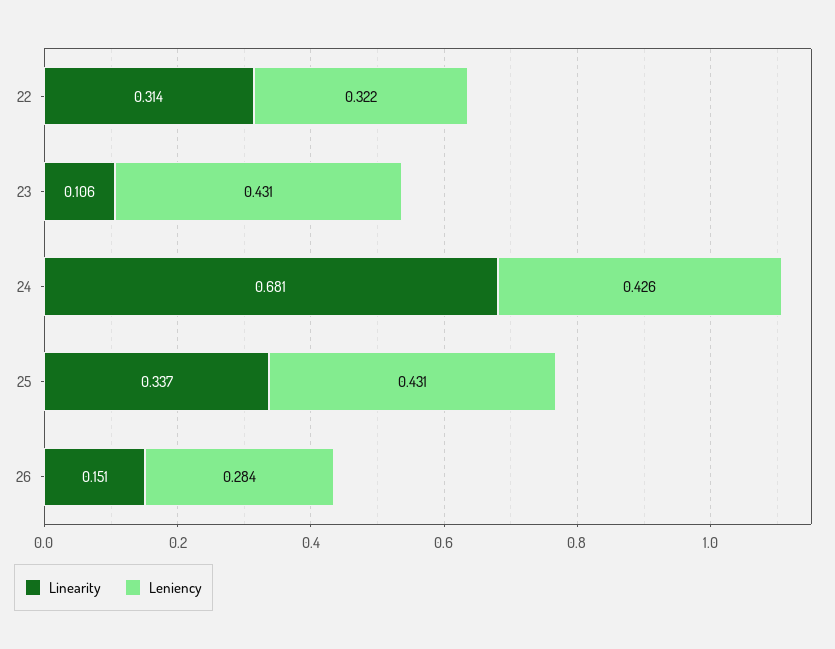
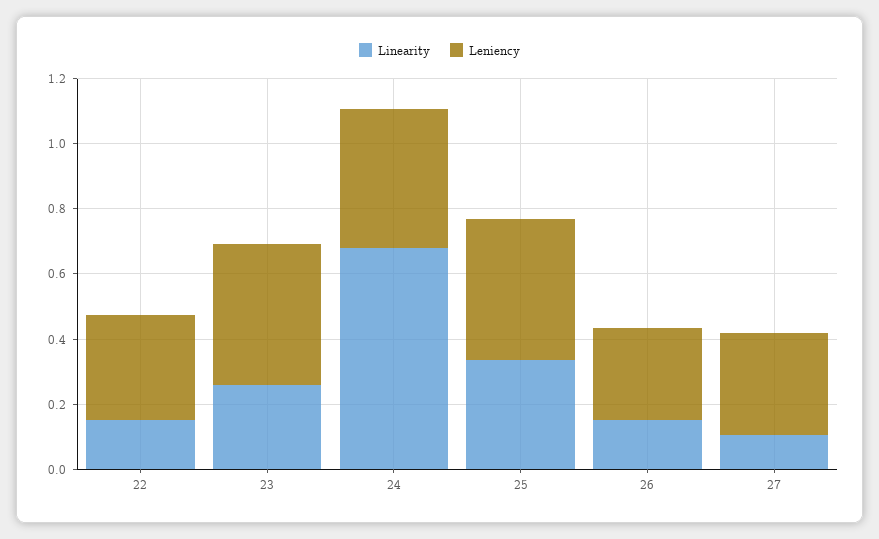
Linearity, 22: 0.314 -> 0.15
Linearity, 23: 0.106 -> 0.25
Linearity, 27: none -> 0.1
Leniency, 27: none -> 0.3

